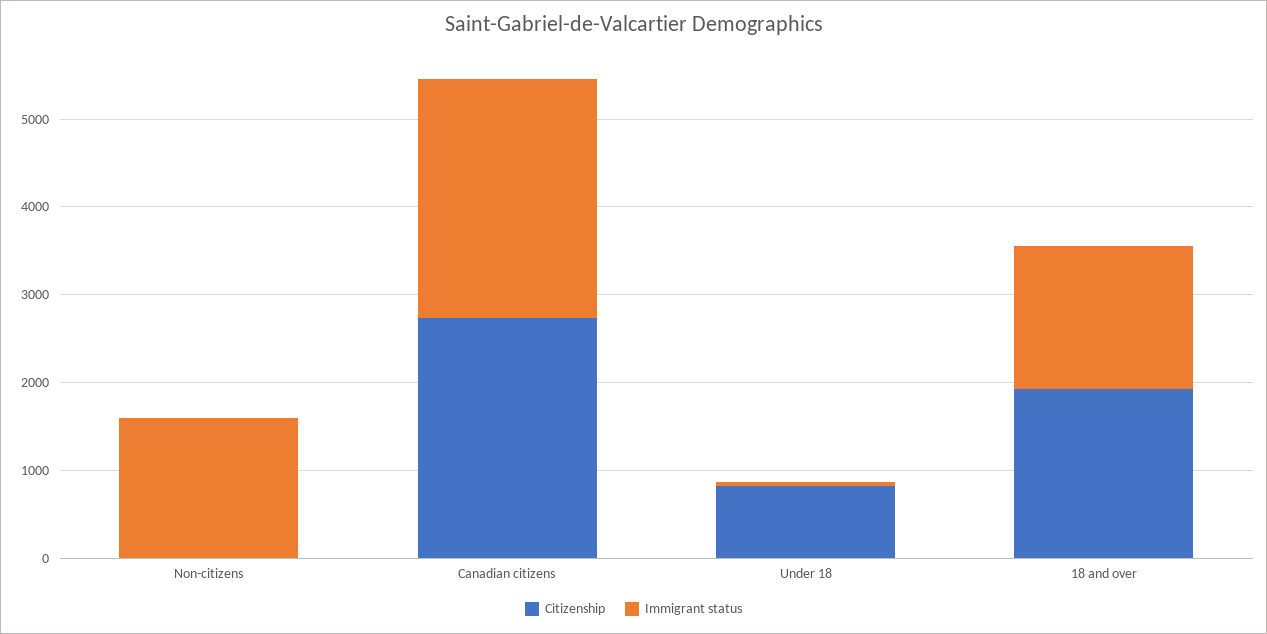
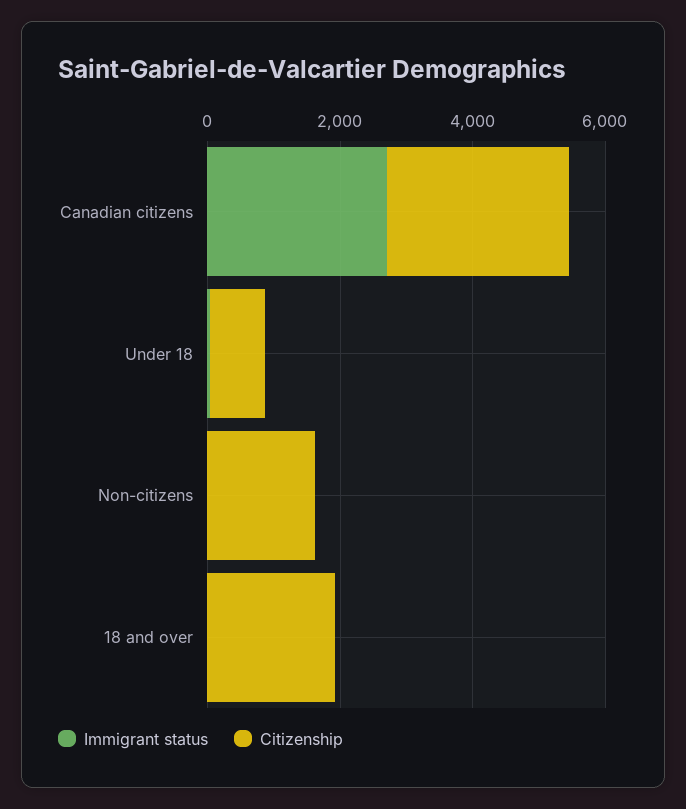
Citizenship, Non-citizens: 0 -> 1500
Immigrant status, Non-citizens: 1600 -> 0
Immigrant status, 18 and over: 1600 -> 0

